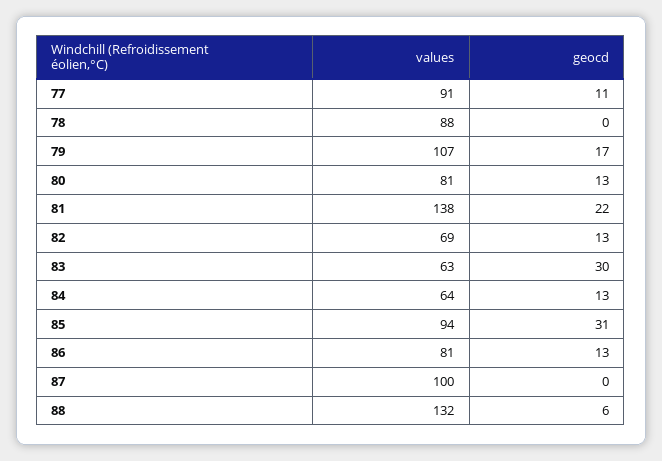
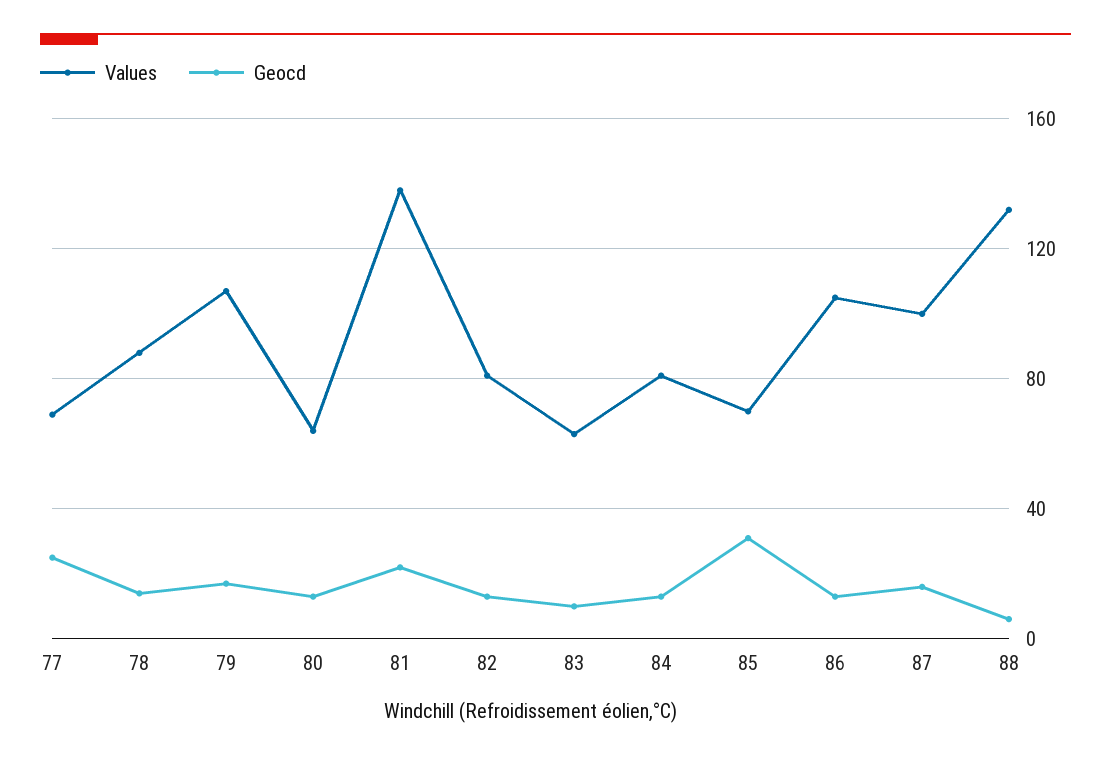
values, 77: 91 -> 70
geocd, 77: 11 -> 25
geocd, 78: 0 -> 15
values, 80: 81 -> 65
values, 82: 69 -> 80
geocd, 83: 30 -> 10
values, 84: 64 -> 80
values, 85: 94 -> 70
values, 86: 81 -> 105
geocd, 87: 0 -> 15

